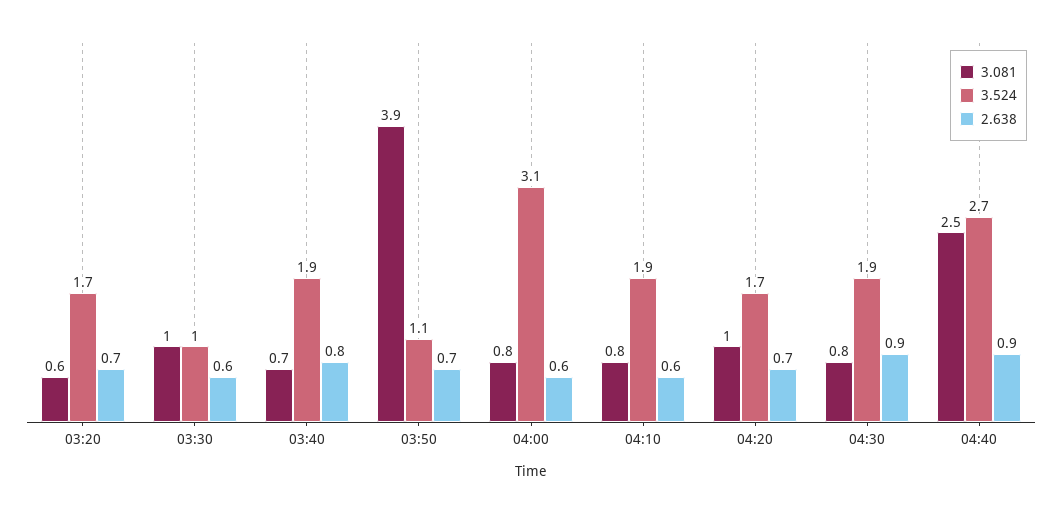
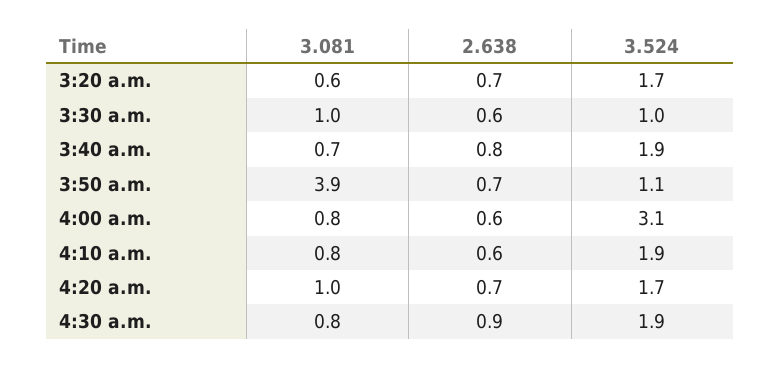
3.081, 04:40: 2.5 -> none
3.524, 04:40: 2.7 -> none
2.638, 04:40: 0.9 -> none

